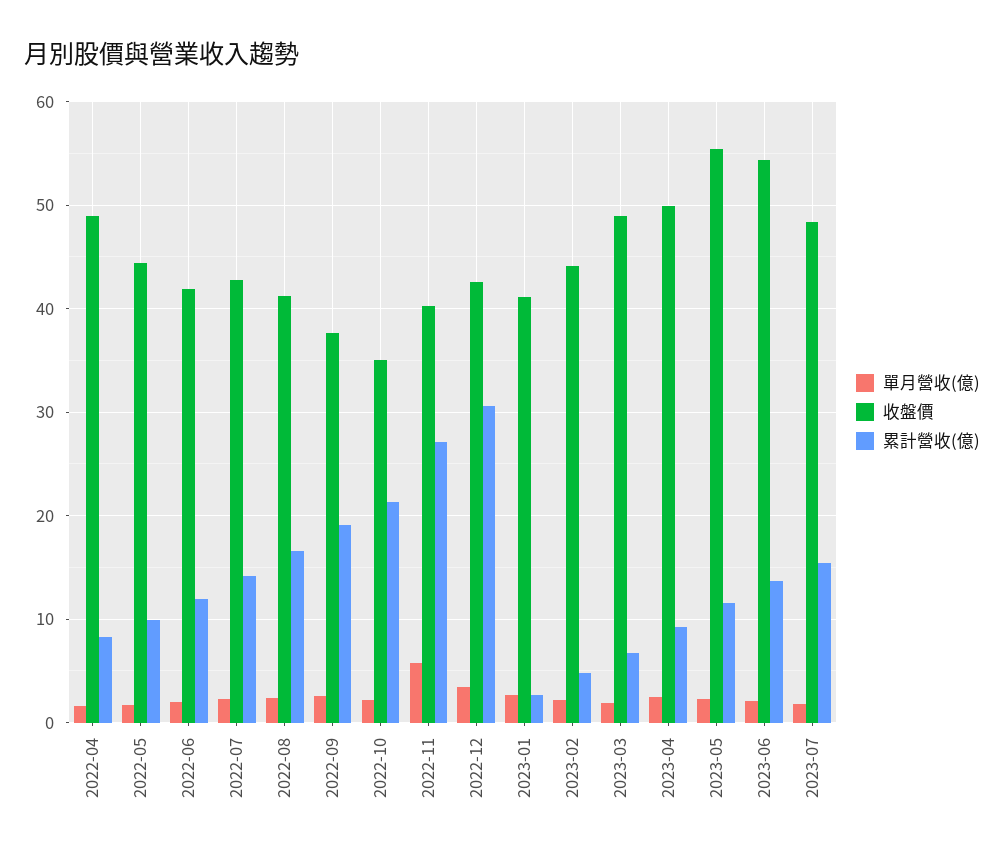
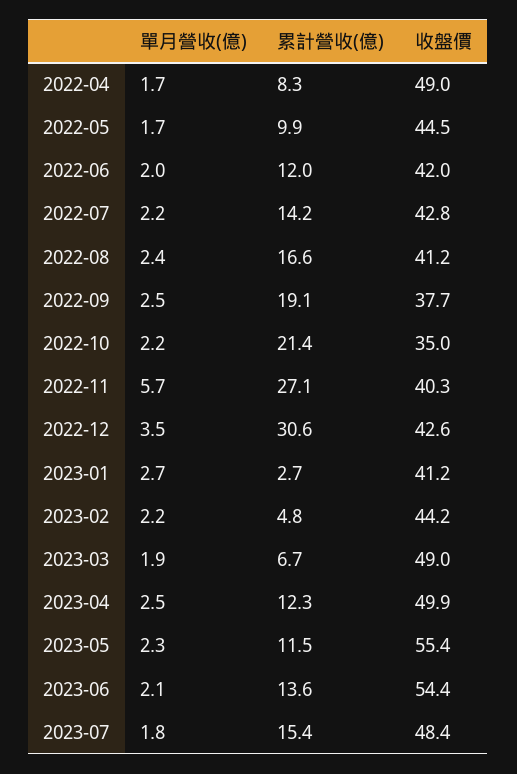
累計營收(億), 2023-04: 9 -> 12.3

